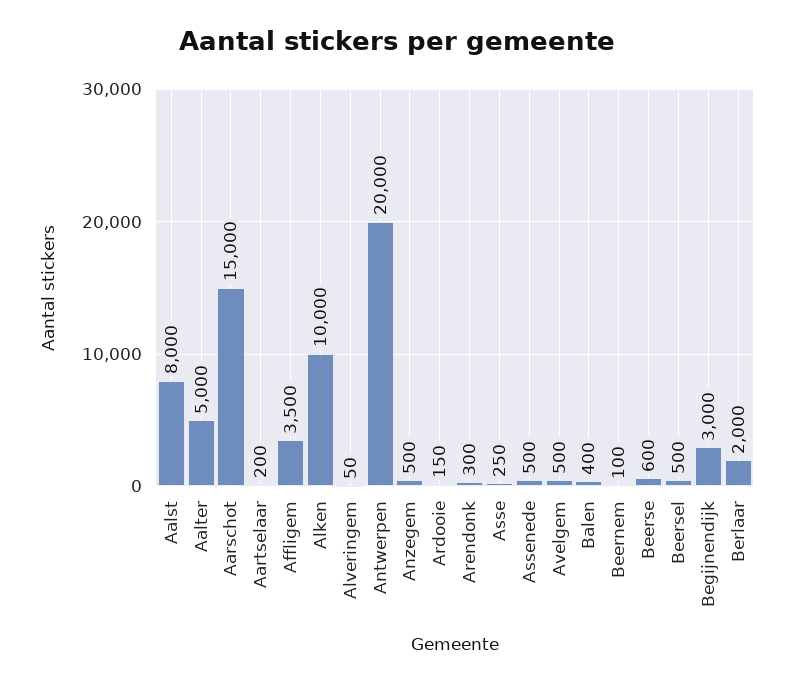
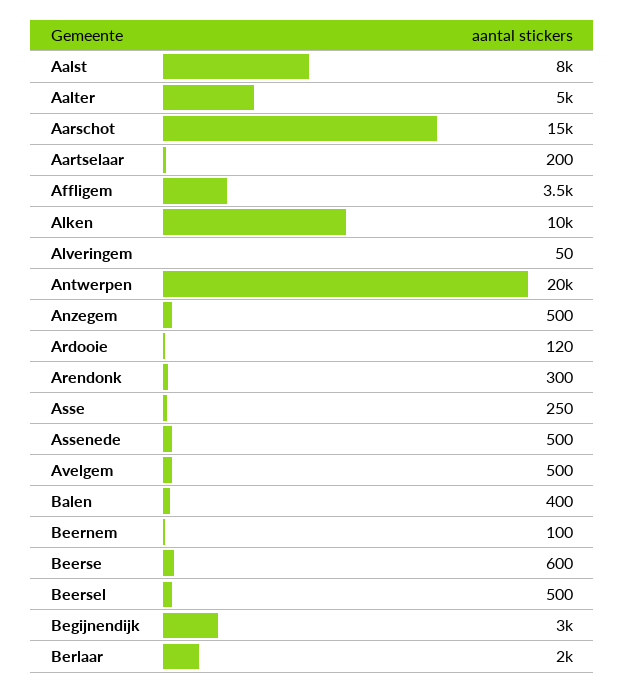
Ardooie: 150 -> 120

